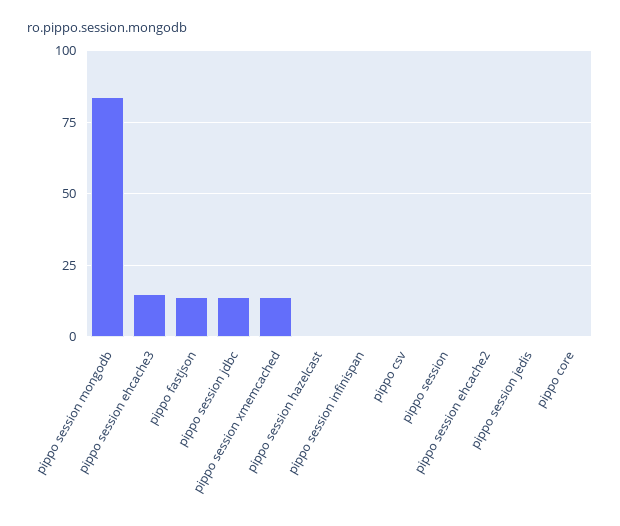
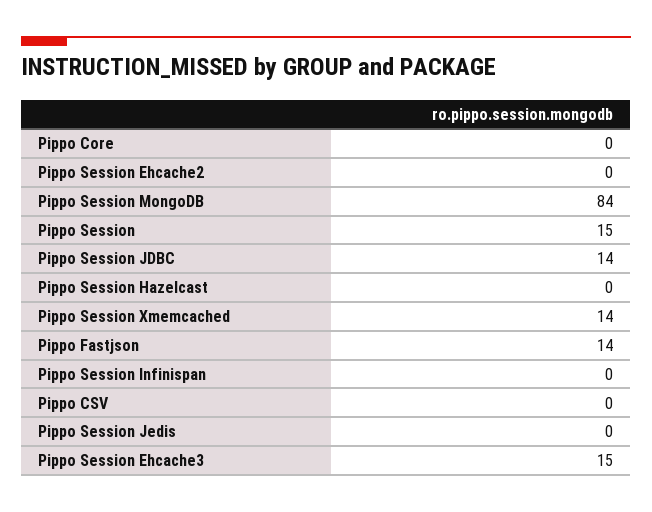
pippo session: 0 -> 15

